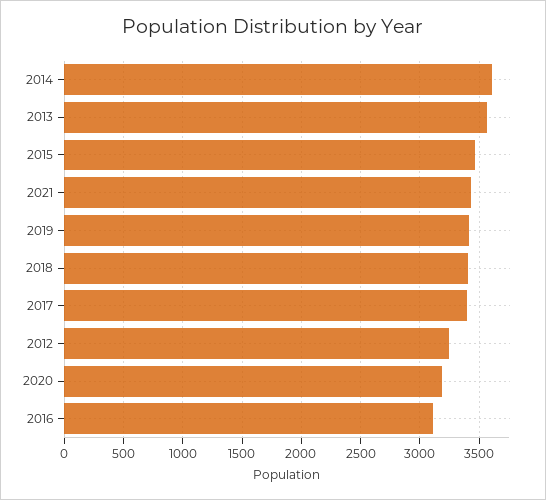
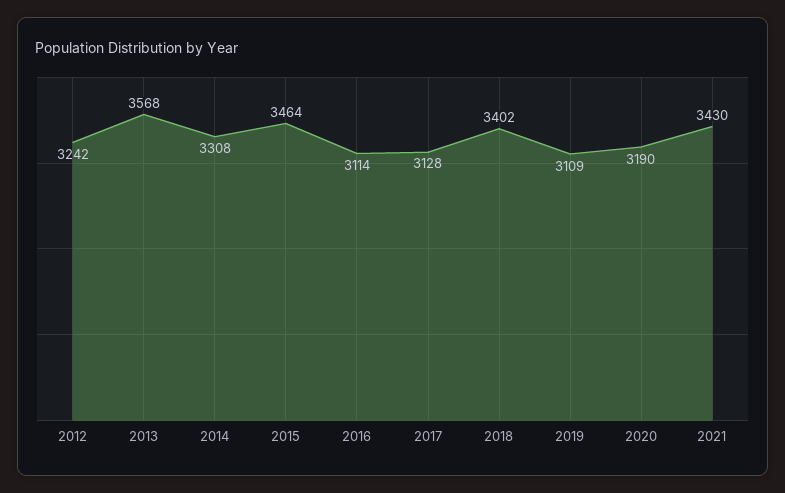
2014: 3600 -> 3308
2019: 3400 -> 3109
2017: 3400 -> 3128

